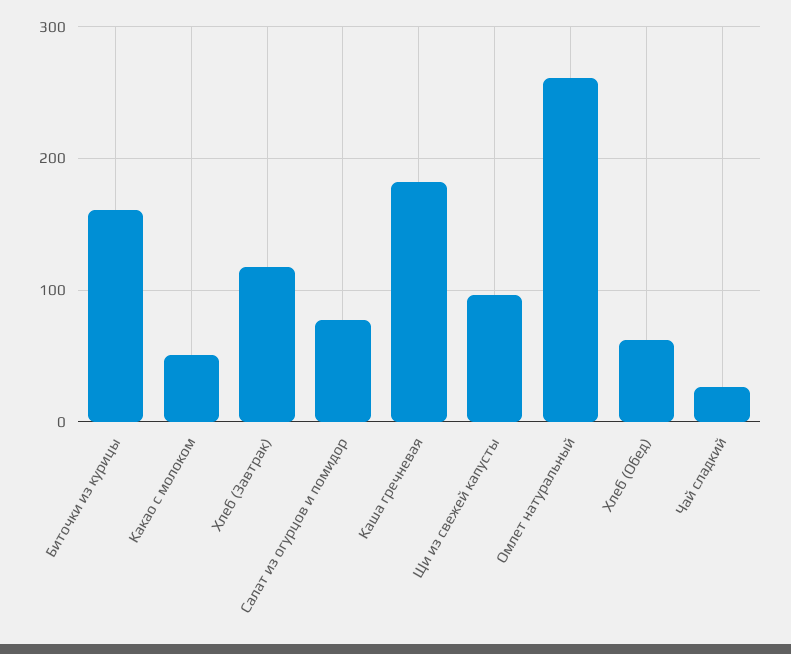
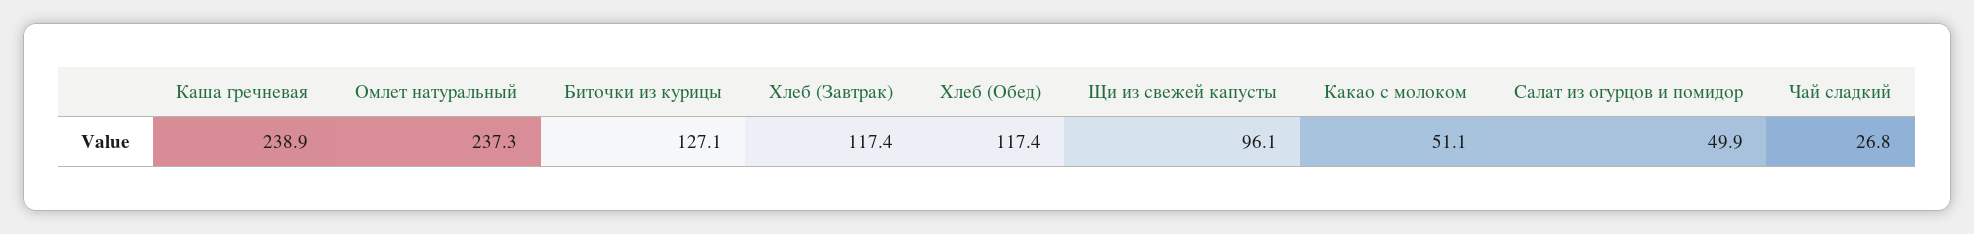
Биточки из курицы: 160 -> 127.1
Салат из огурцов и помидор: 80 -> 49.9
Каша гречневая: 180 -> 238.9
Омлет натуральный: 260 -> 237.3
Хлеб (Обед): 60 -> 117.4

